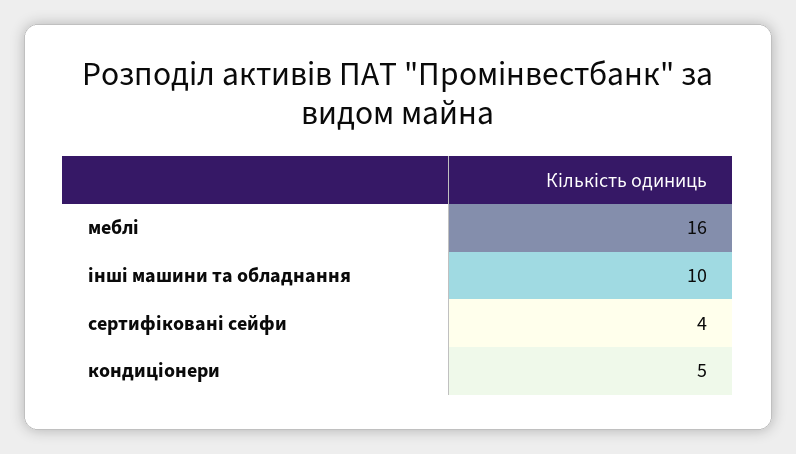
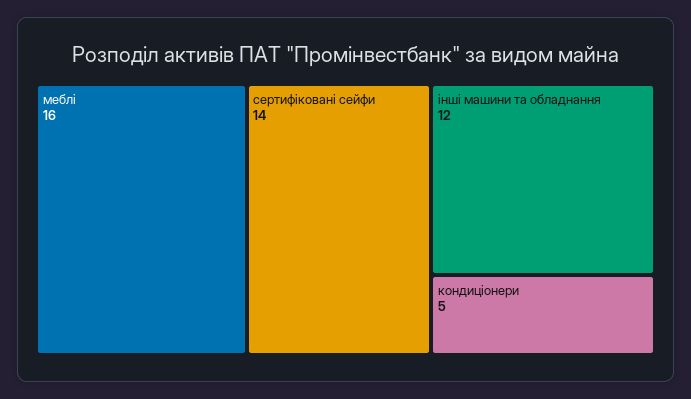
інші машини та обладнання: 10 -> 12
сертифіковані сейфи: 4 -> 14

